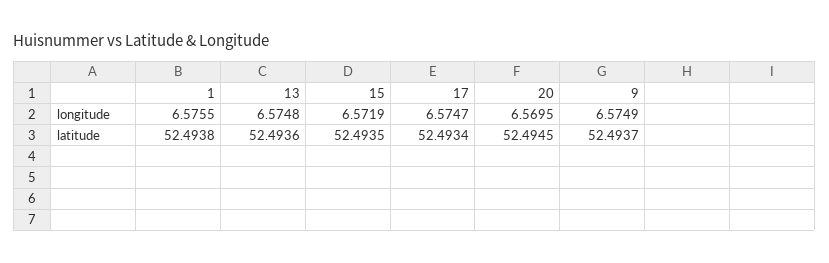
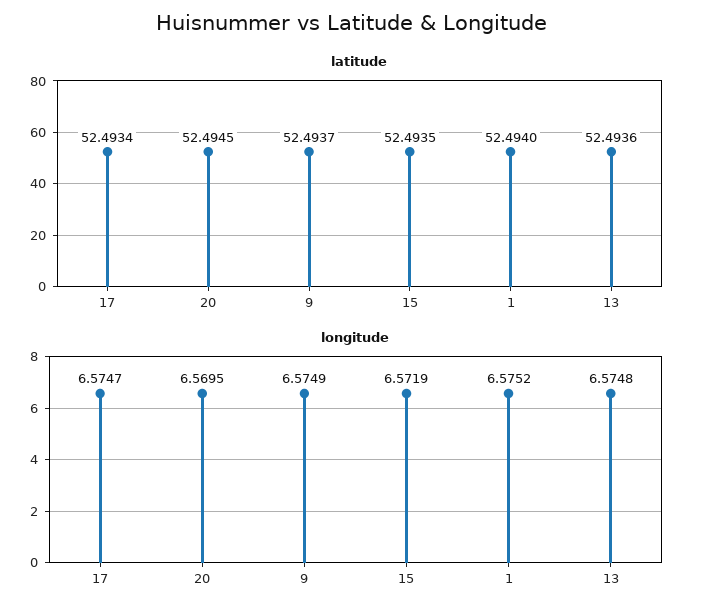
longitude, 1: 6.5755 -> 6.5752
latitude, 1: 52.4938 -> 52.494

